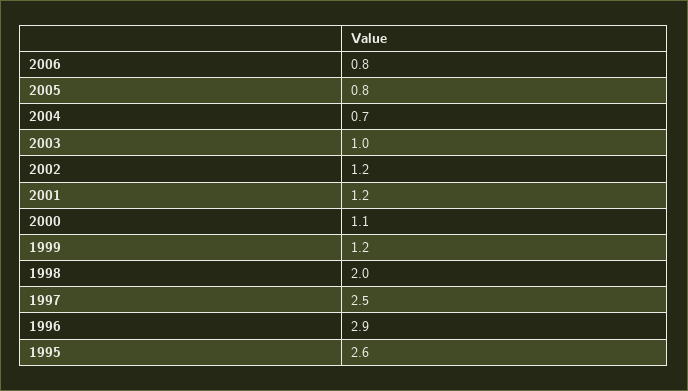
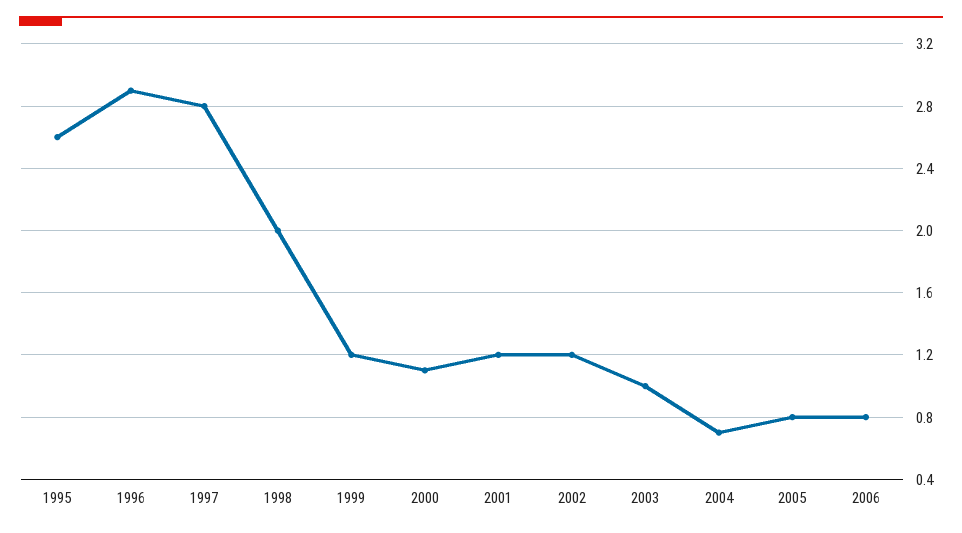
1997: 2.5 -> 2.8

